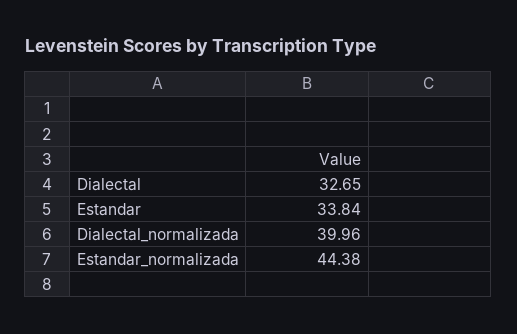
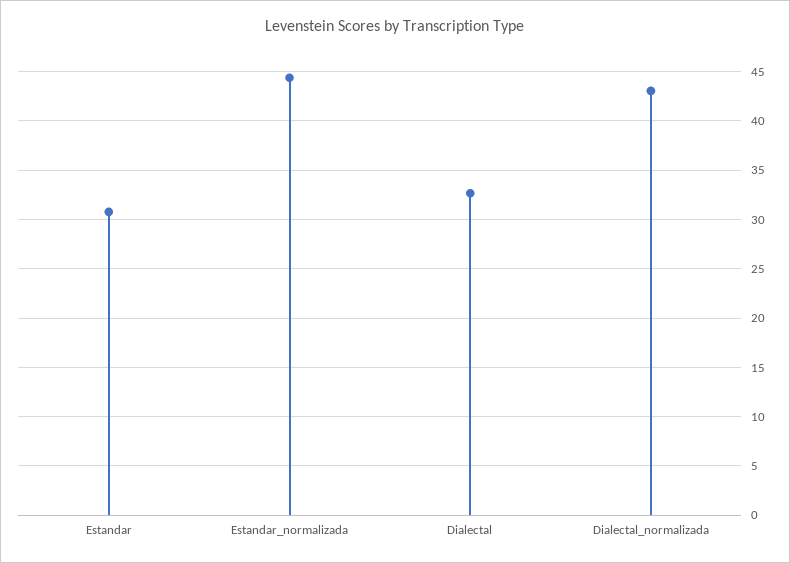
Estandar: 33.84 -> 31
Dialectal_normalizada: 39.96 -> 43

